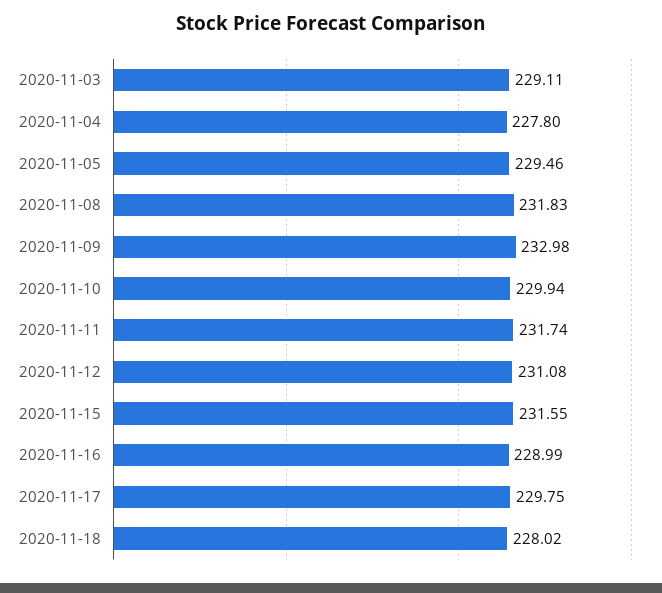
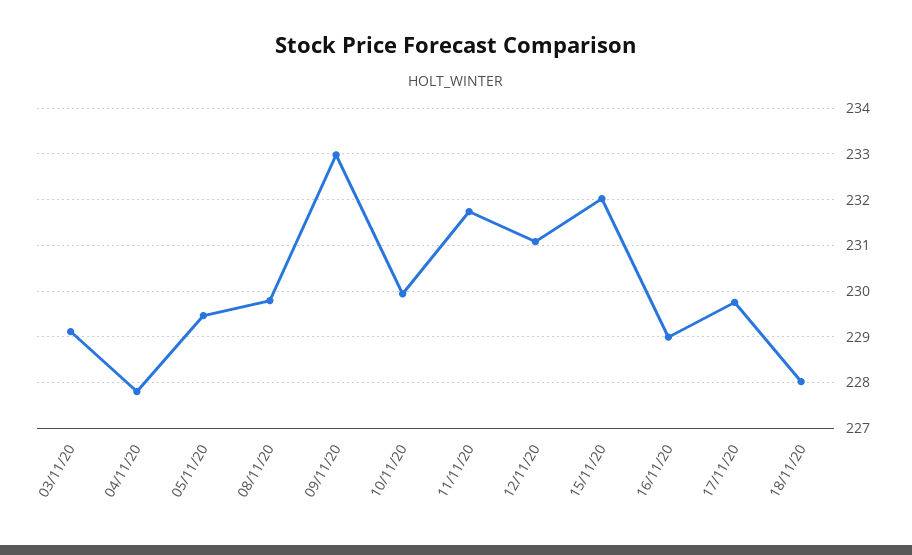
2020-11-08: 231.83 -> 229.8
2020-11-15: 231.55 -> 232

